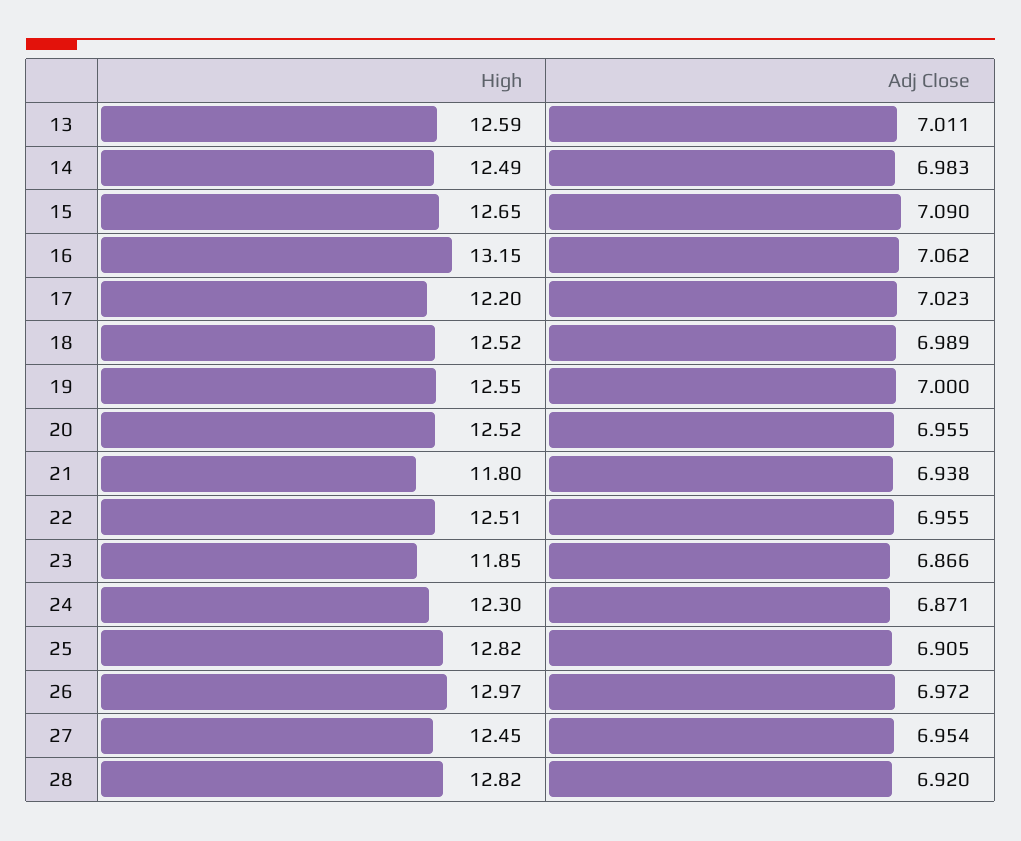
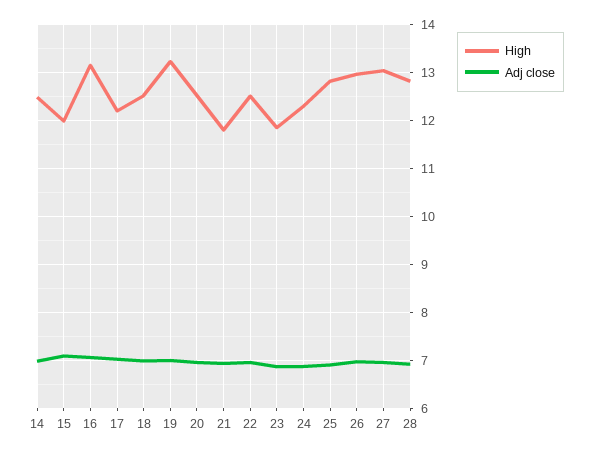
High, 13: 12.59 -> none
Adj Close, 13: 7.011 -> none
High, 15: 12.65 -> 12
High, 19: 12.55 -> 13.2
High, 27: 12.45 -> 13

